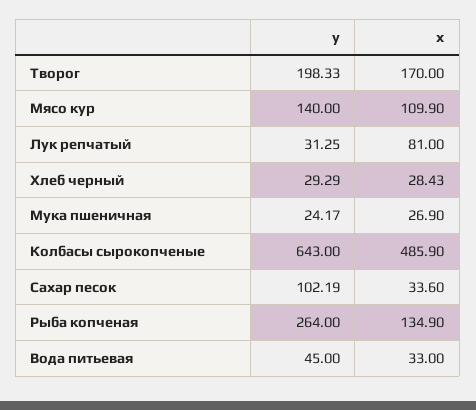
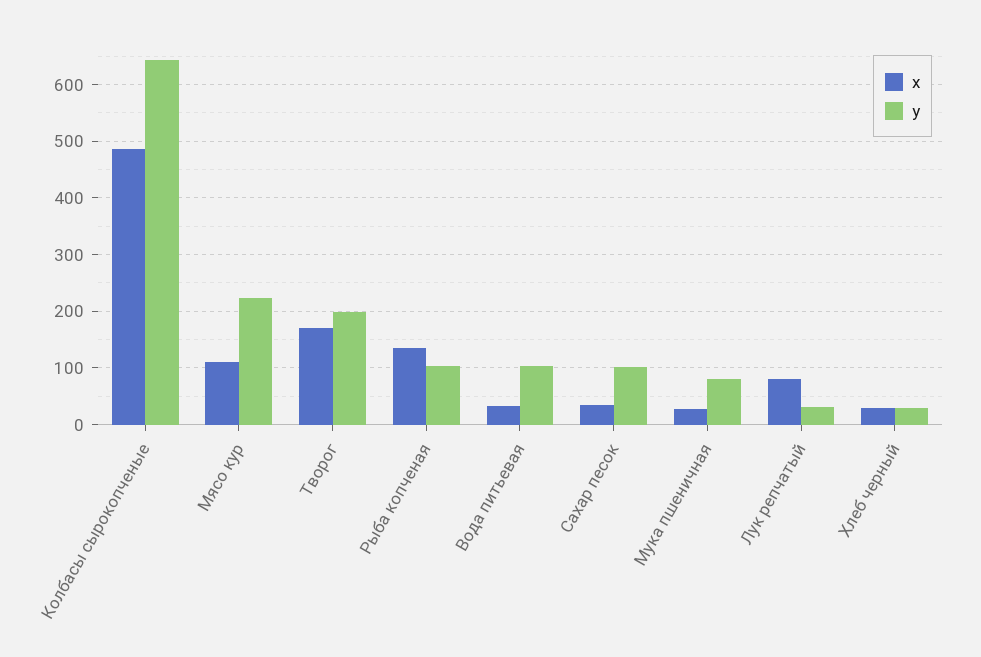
y, Мясо кур: 140 -> 220
y, Мука пшеничная: 24.17 -> 80
y, Рыба копченая: 264 -> 100
y, Вода питьевая: 45 -> 100

